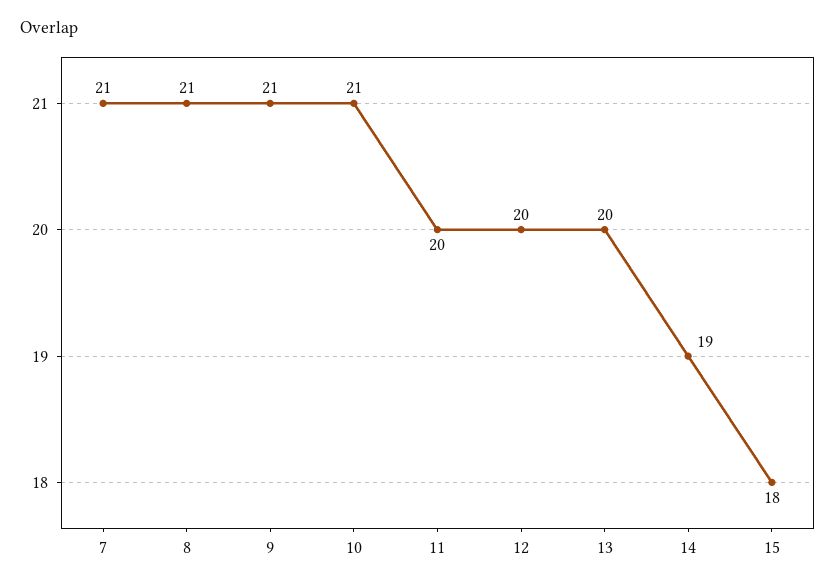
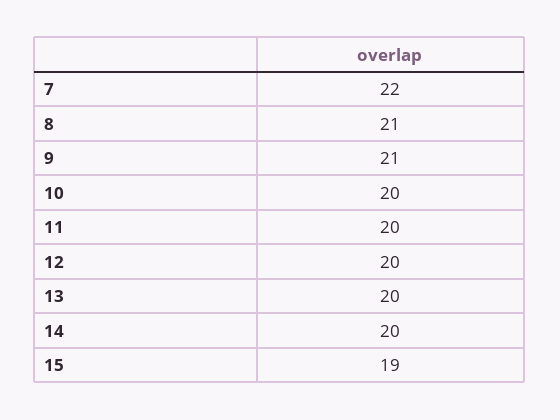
7: 21 -> 22
10: 21 -> 20
14: 19 -> 20
15: 18 -> 19

